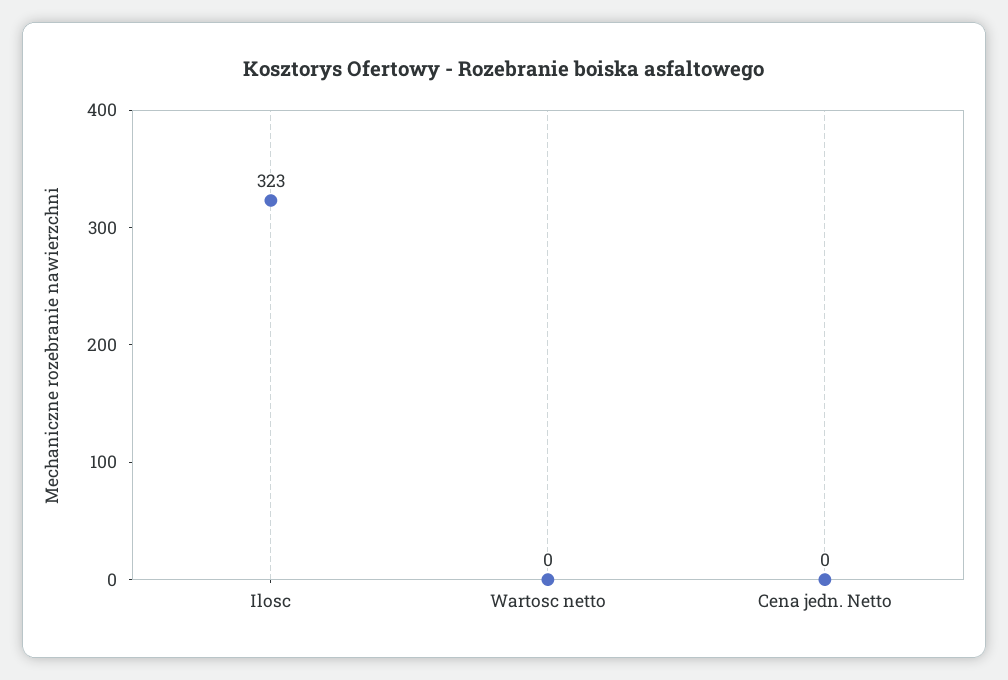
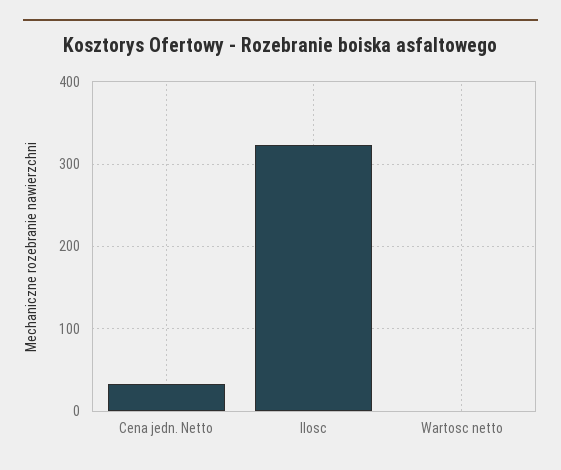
Cena jedn. Netto: 0 -> 30

